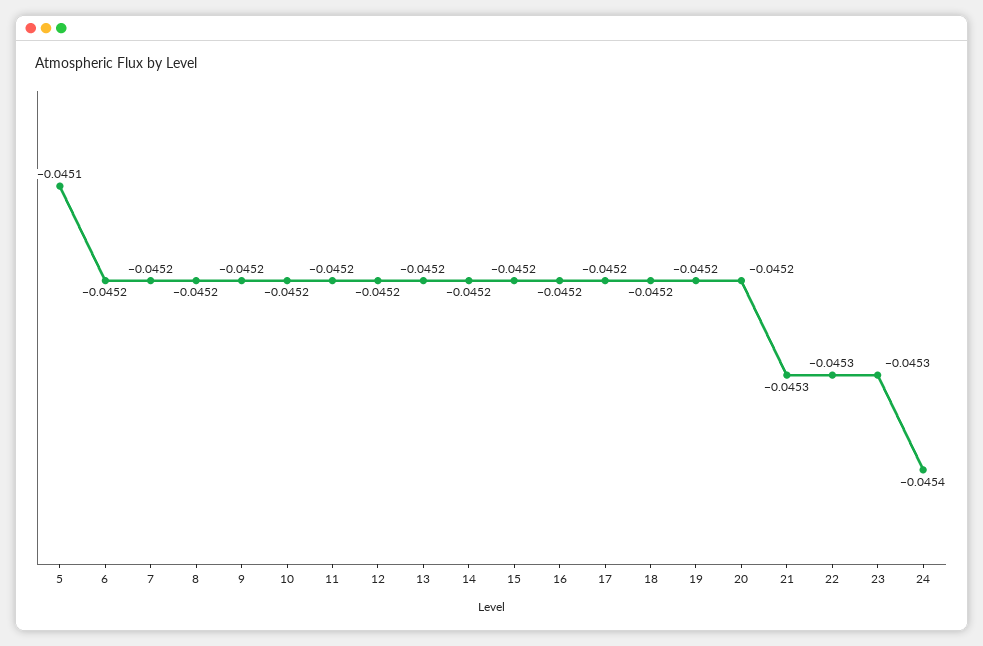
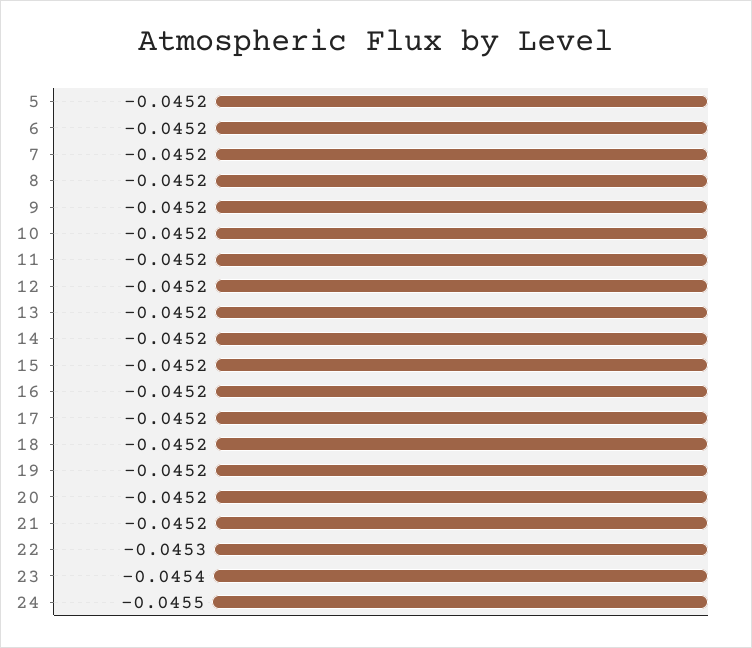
5: -0.0451 -> -0.0452
21: -0.0453 -> -0.0452
23: -0.0453 -> -0.0454
24: -0.0454 -> -0.0455

